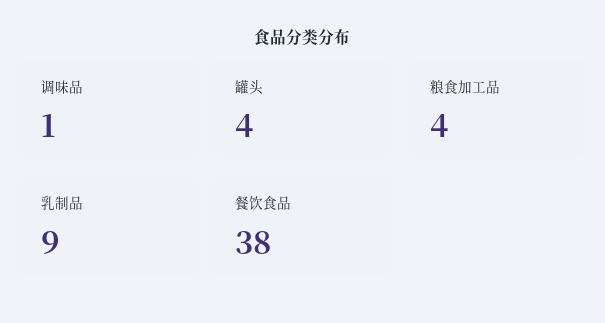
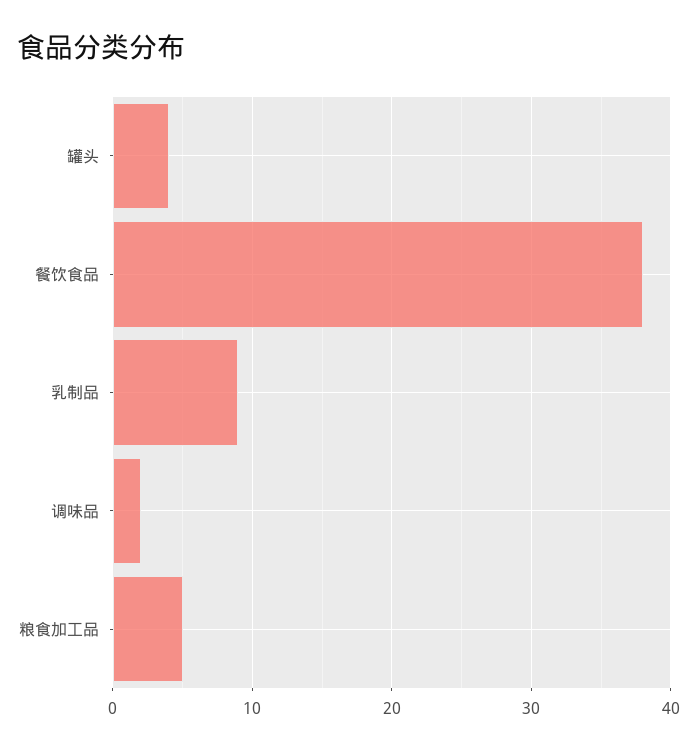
调味品: 1 -> 2
粮食加工品: 4 -> 5

